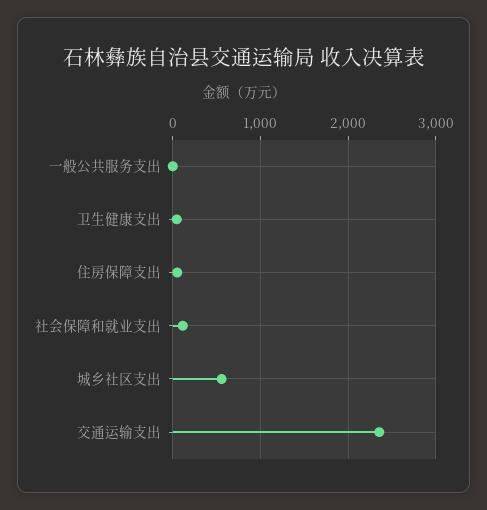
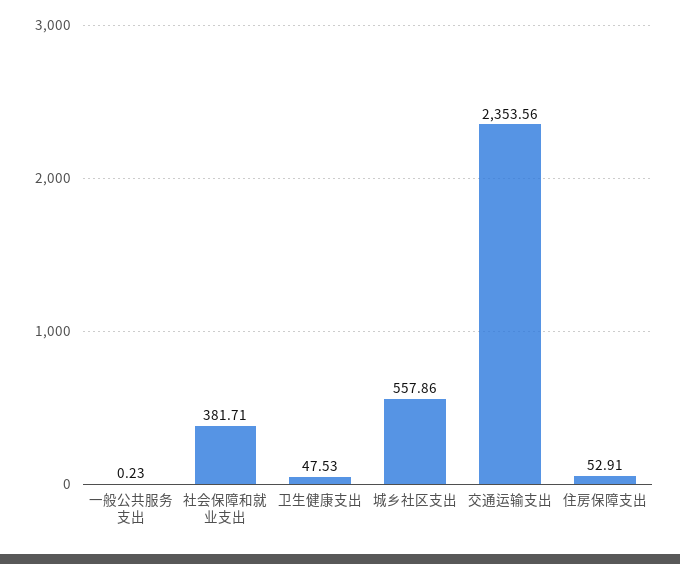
社会保障和就业支出: 100 -> 381.71

